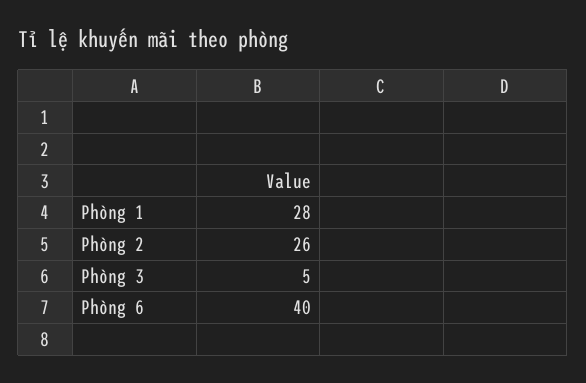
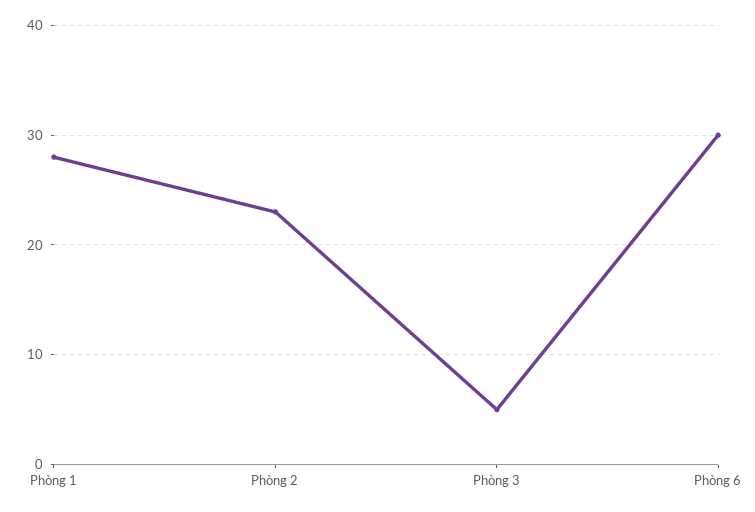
Phòng 2: 26 -> 23
Phòng 6: 40 -> 30

